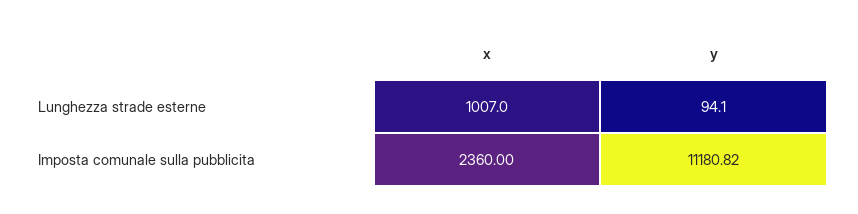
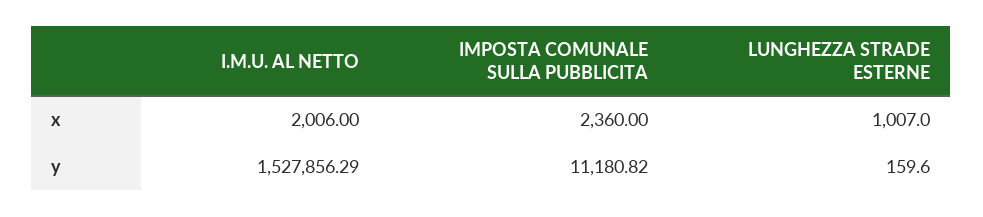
y, Lunghezza strade esterne: 94.1 -> 159.6
x, I.M.U. AL NETTO: none -> 2006
y, I.M.U. AL NETTO: none -> 1527856.29

